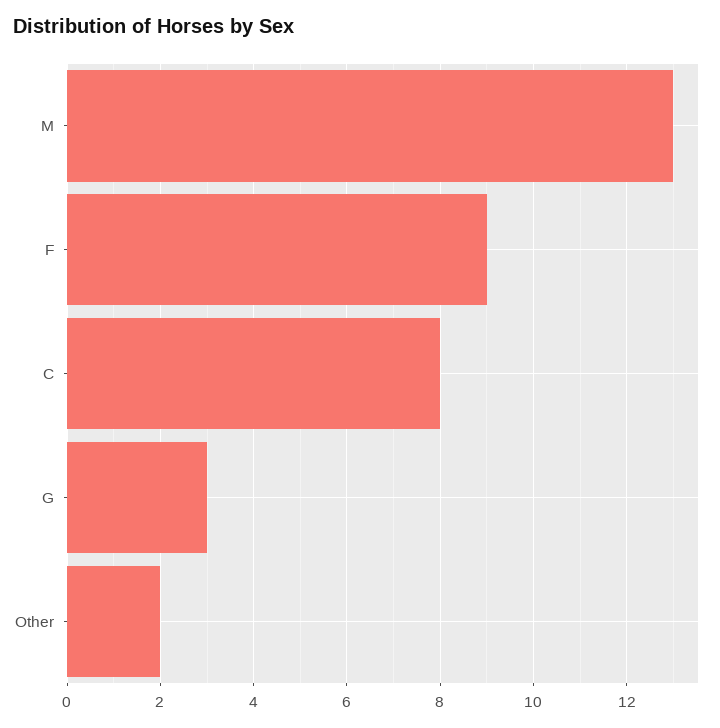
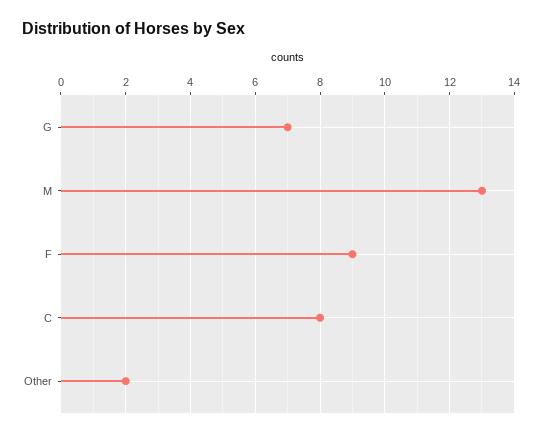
G: 3 -> 7

